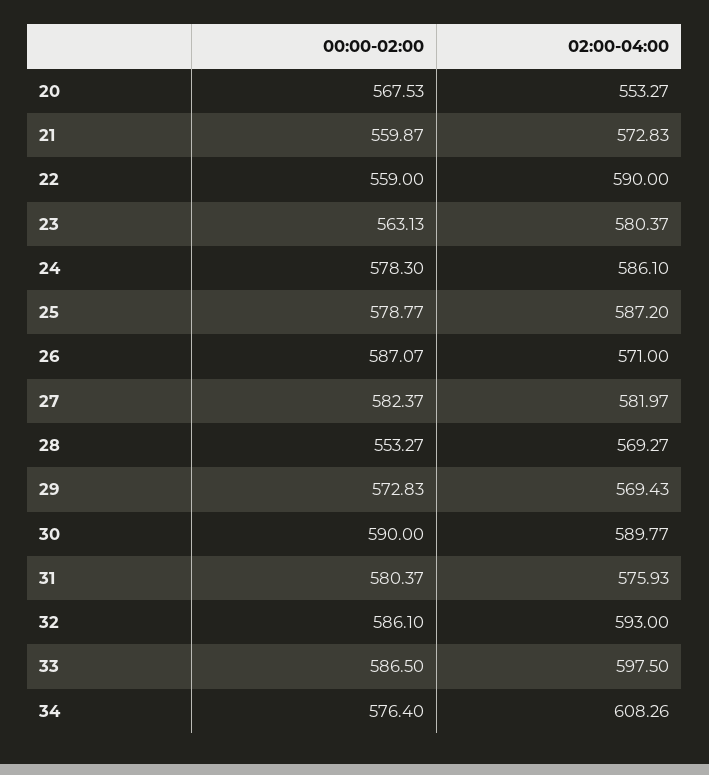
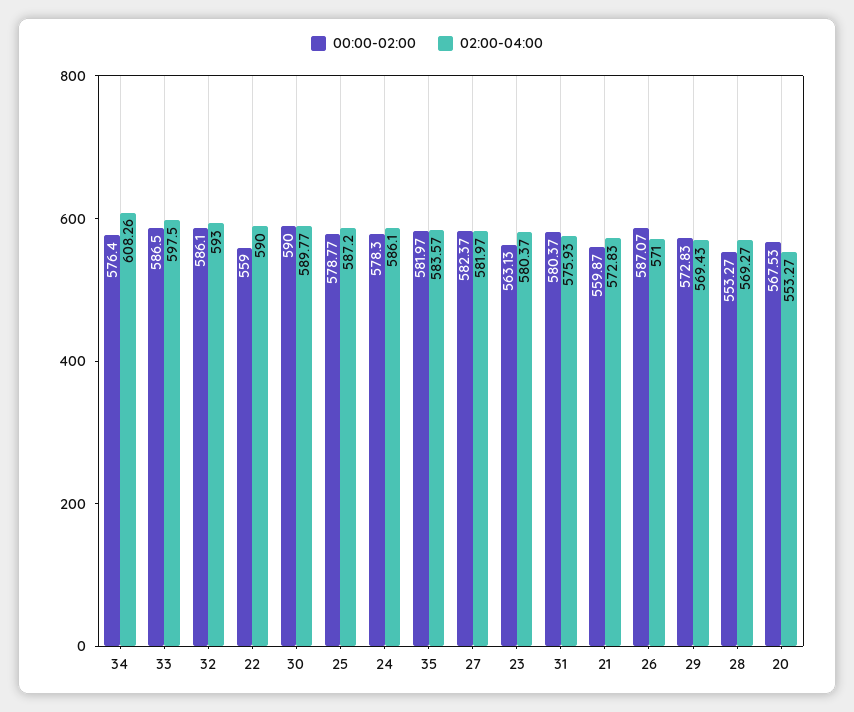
00:00-02:00, 35: none -> 581.97
02:00-04:00, 35: none -> 583.57

